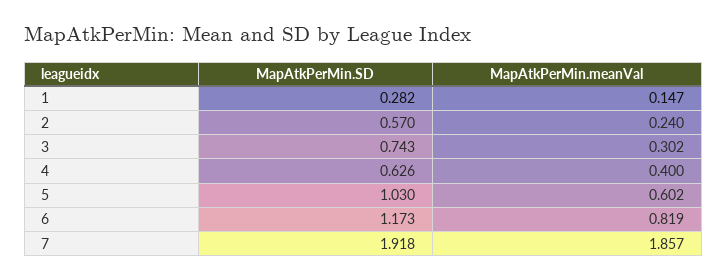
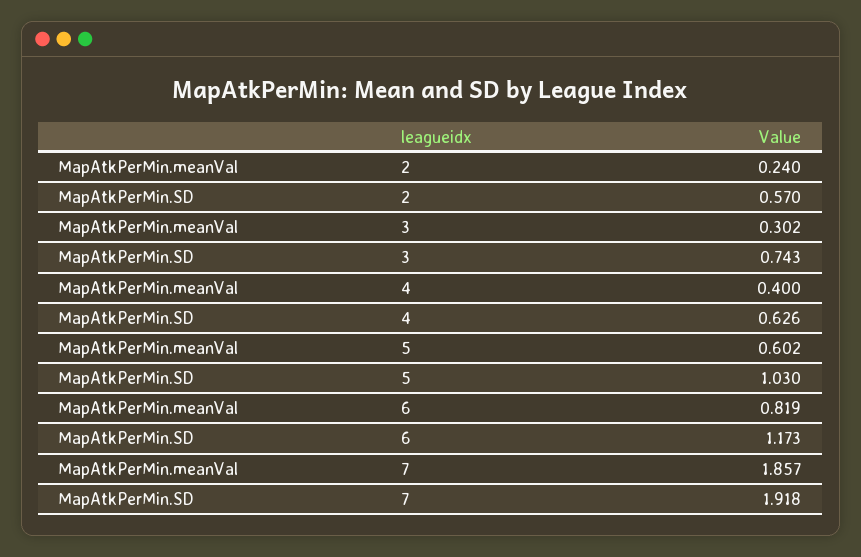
MapAtkPerMin.SD, 1: 0.282 -> none
MapAtkPerMin.meanVal, 1: 0.147 -> none

